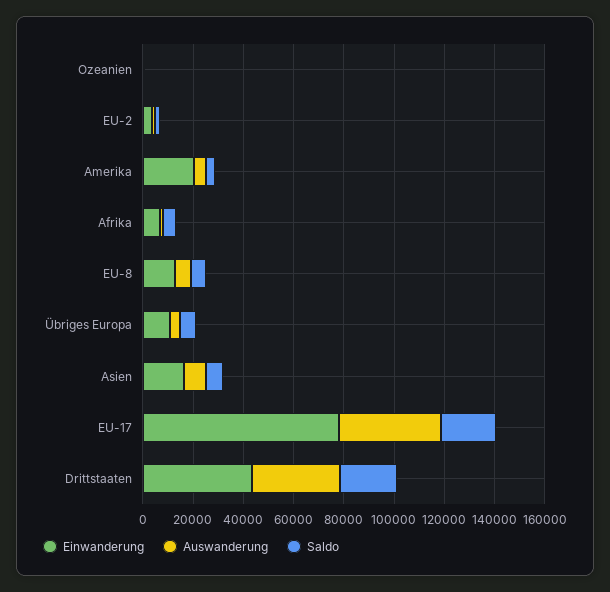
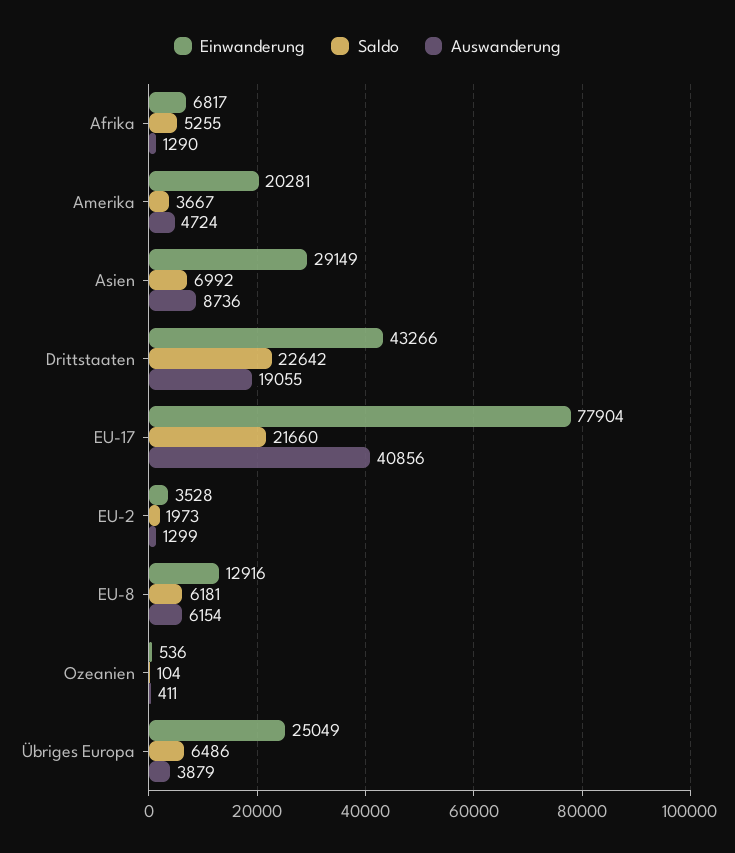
Einwanderung, Übriges Europa: 10000 -> 25049
Einwanderung, Asien: 15000 -> 29149
Auswanderung, Drittstaaten: 35000 -> 19055

